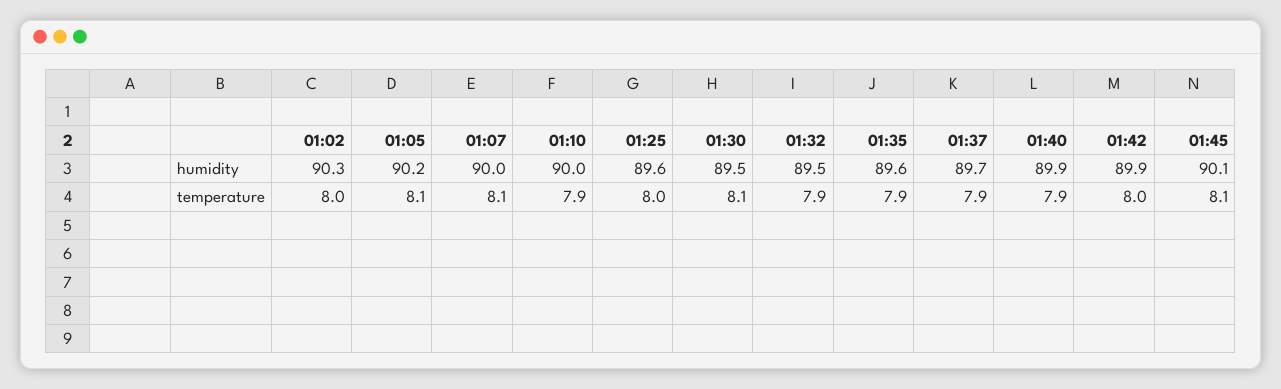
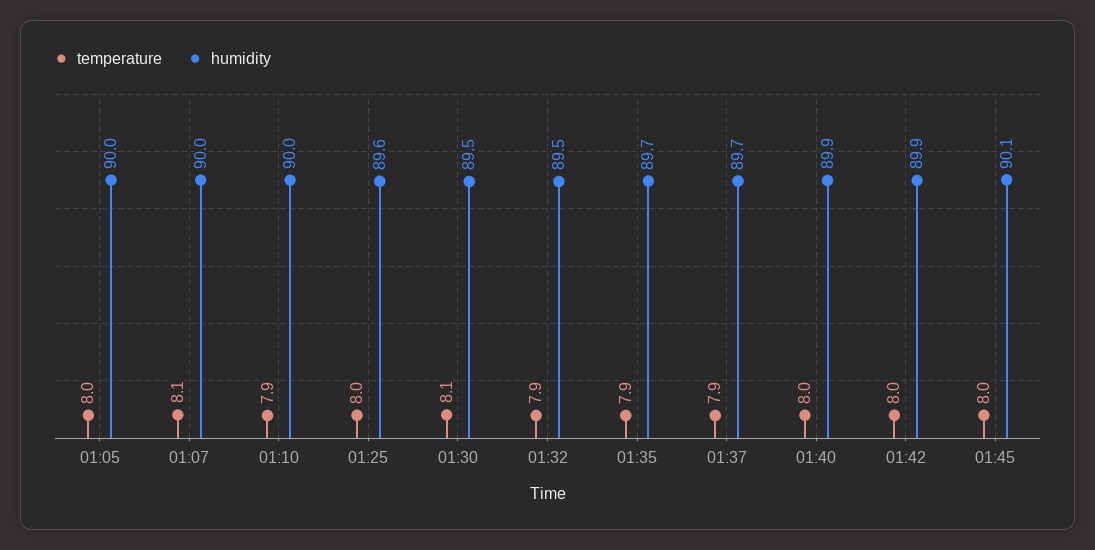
humidity, 01:02: 90.3 -> none
humidity, 01:05: 90.2 -> 90
humidity, 01:35: 89.6 -> 89.7
temperature, 01:02: 8 -> none
temperature, 01:05: 8.1 -> 8
temperature, 01:40: 7.9 -> 8
temperature, 01:45: 8.1 -> 8

